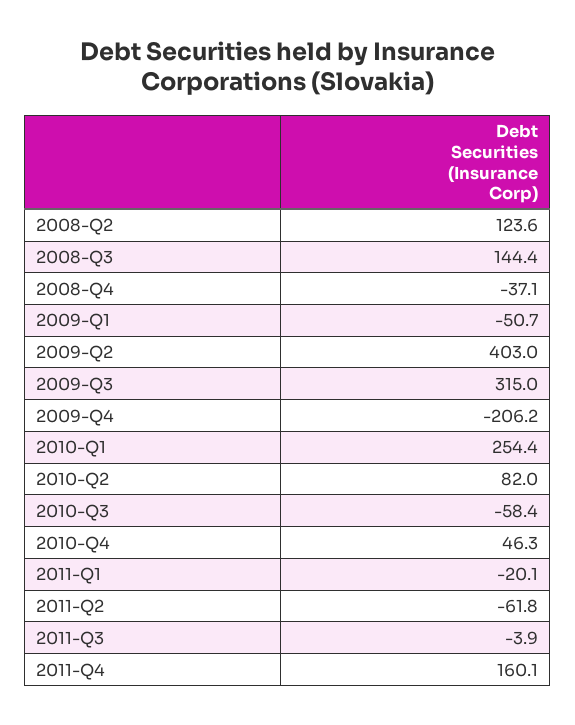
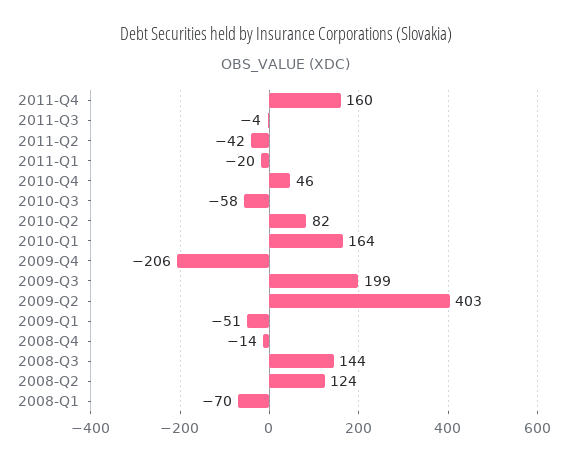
2008-Q4: -37.1 -> -14
2009-Q3: 315 -> 199
2010-Q1: 254.4 -> 164
2011-Q2: -61.8 -> -42
2008-Q1: none -> -70

